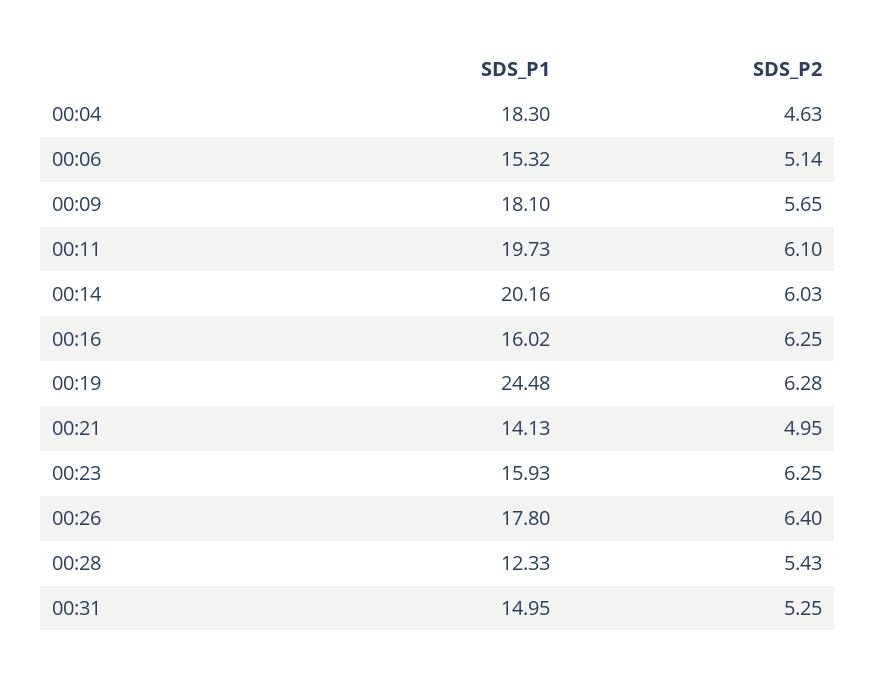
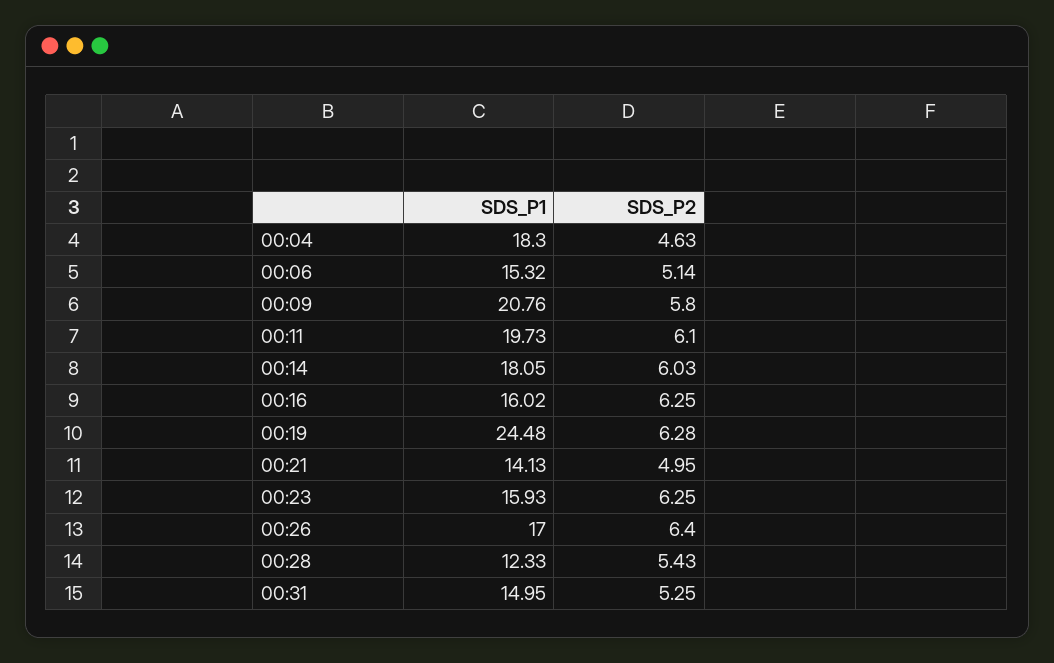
SDS_P1, 00:09: 18.1 -> 20.76
SDS_P2, 00:09: 5.65 -> 5.8
SDS_P1, 00:14: 20.16 -> 18.05
SDS_P1, 00:26: 17.8 -> 17

